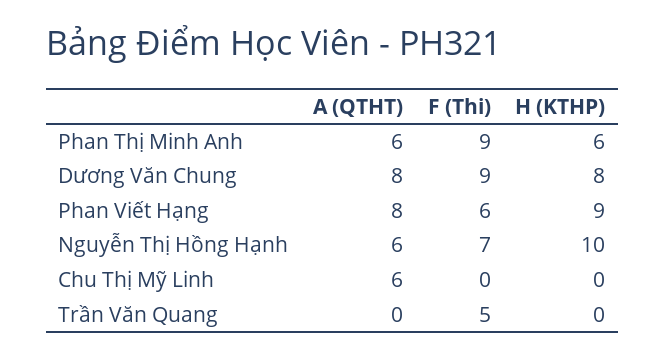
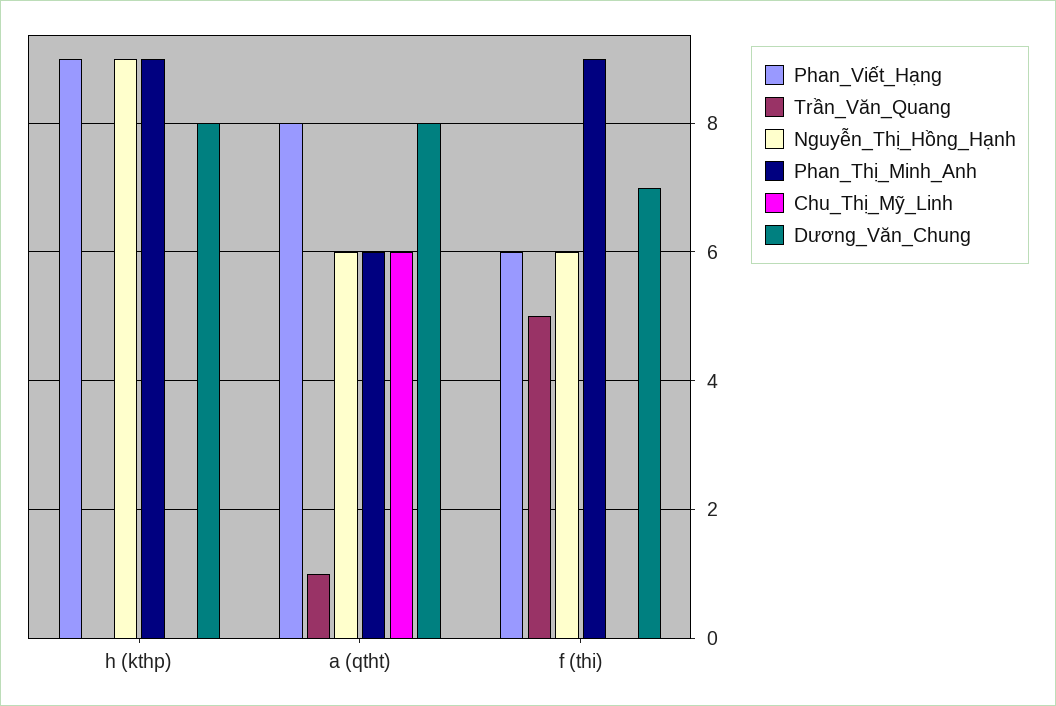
Phan Thị Minh Anh, H (KTHP): 6 -> 9
Dương Văn Chung, F (Thi): 9 -> 7
Nguyễn Thị Hồng Hạnh, F (Thi): 7 -> 6
Nguyễn Thị Hồng Hạnh, H (KTHP): 10 -> 9
Trần Văn Quang, A (QTHT): 0 -> 1

